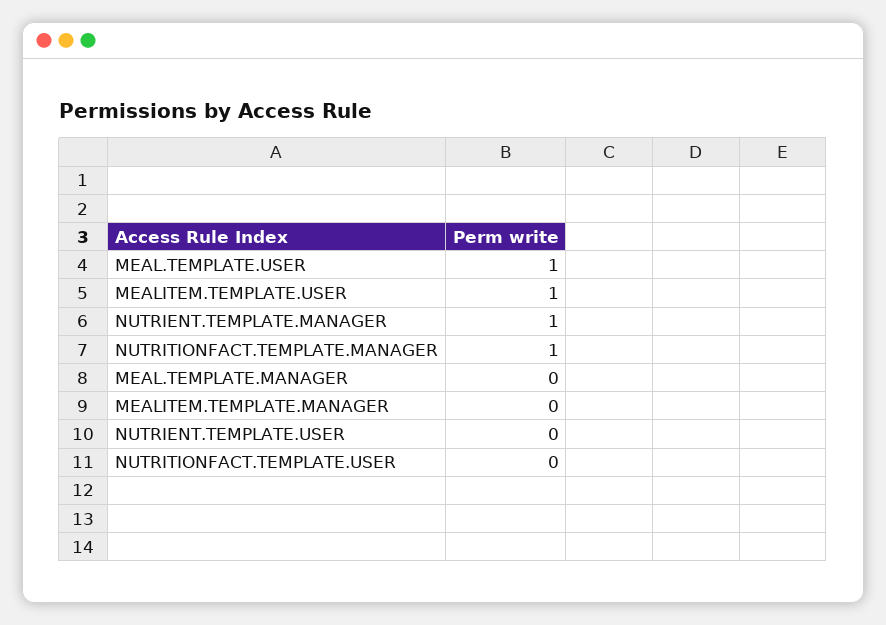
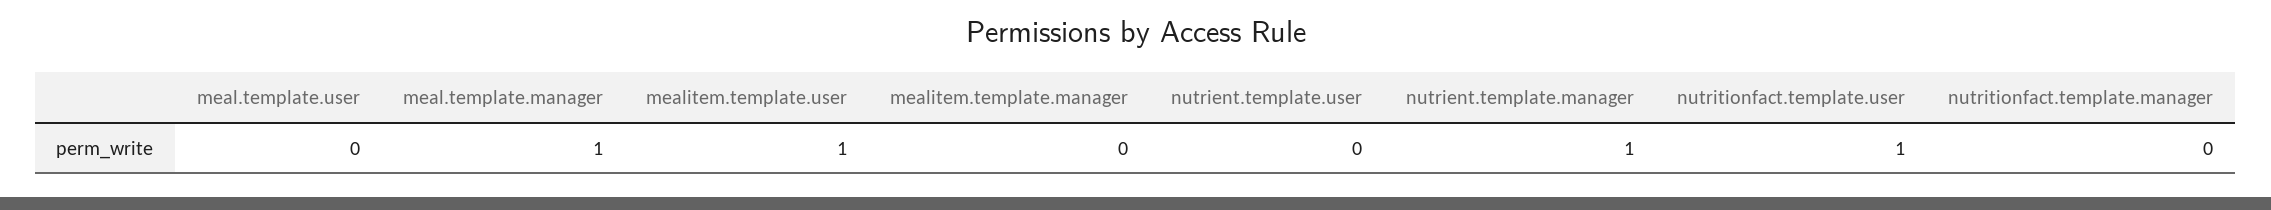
MEAL.TEMPLATE.USER: 1 -> 0
NUTRITIONFACT.TEMPLATE.MANAGER: 1 -> 0
MEAL.TEMPLATE.MANAGER: 0 -> 1
NUTRITIONFACT.TEMPLATE.USER: 0 -> 1

